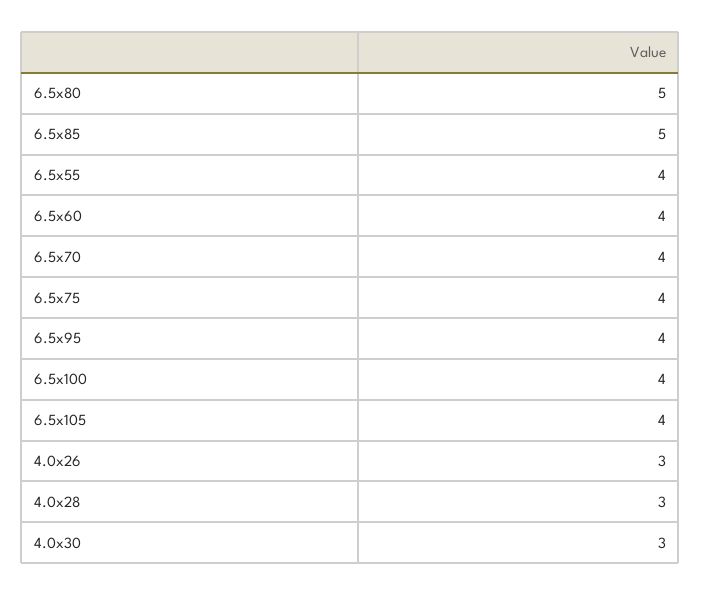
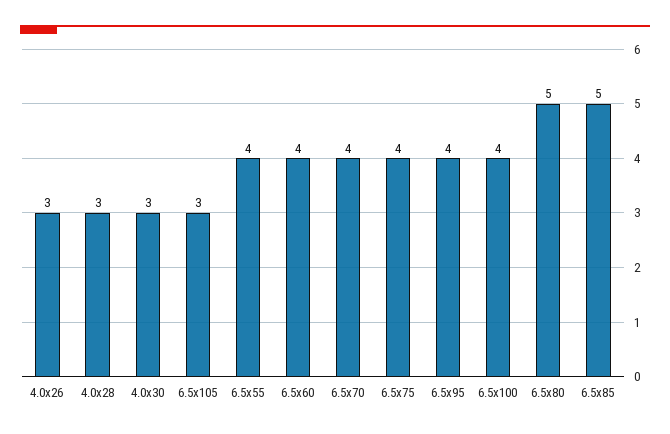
6.5x105: 4 -> 3

